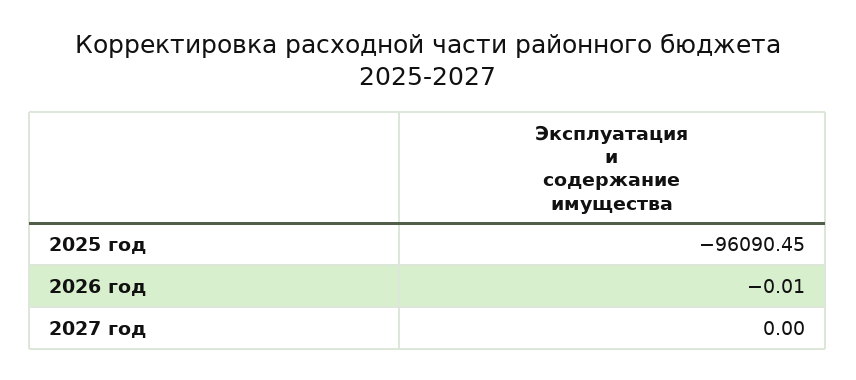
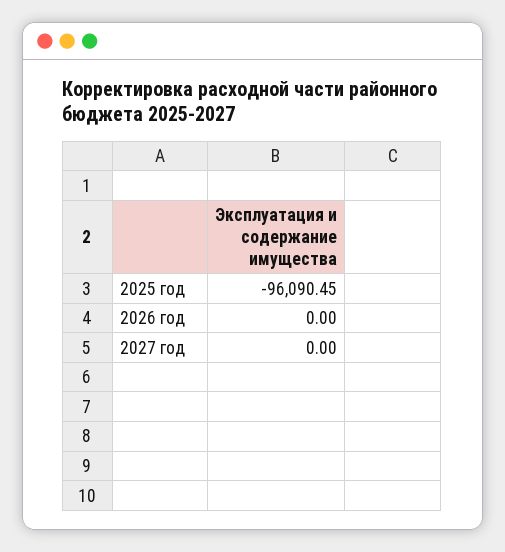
2026 год: -0.01 -> 0

